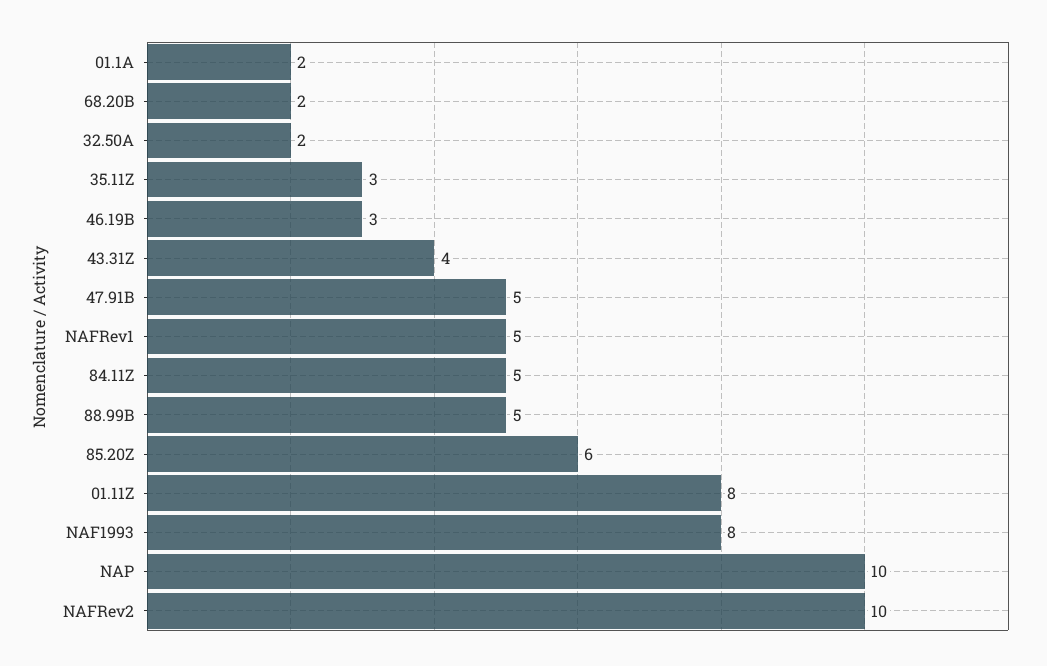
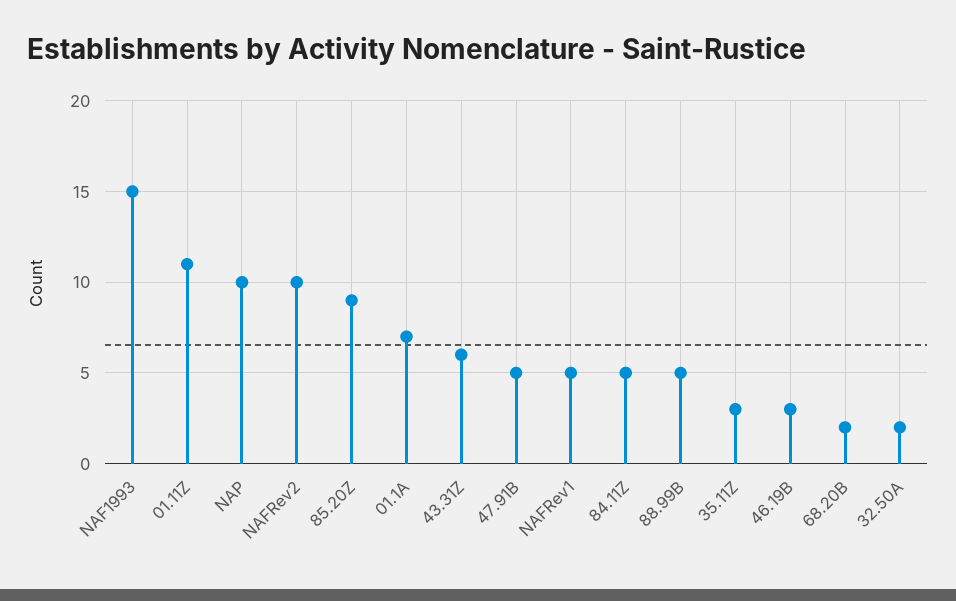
01.1A: 2 -> 7
43.31Z: 4 -> 6
85.20Z: 6 -> 9
01.11Z: 8 -> 11
NAF1993: 8 -> 15

